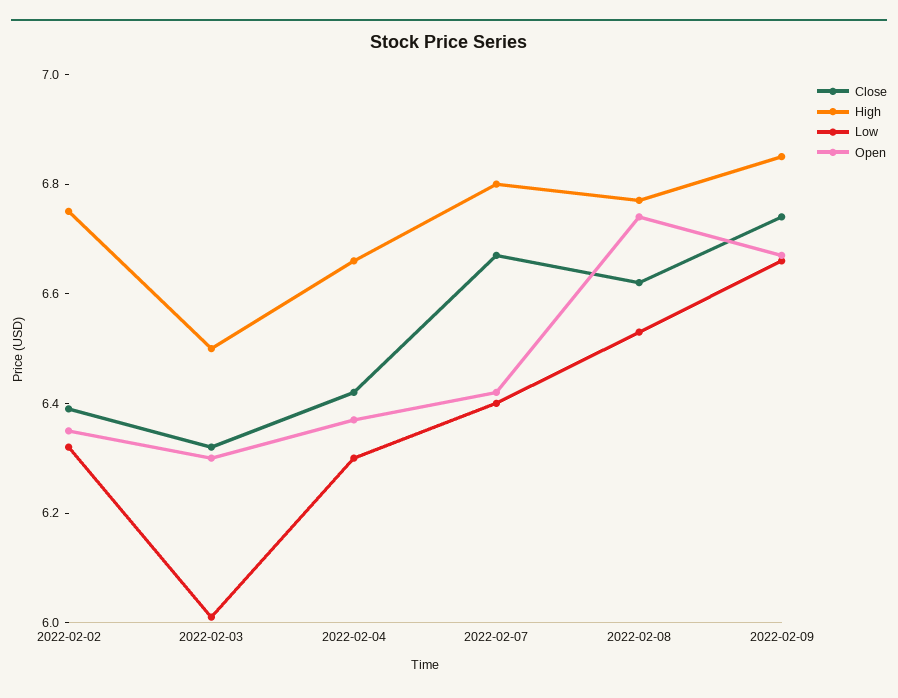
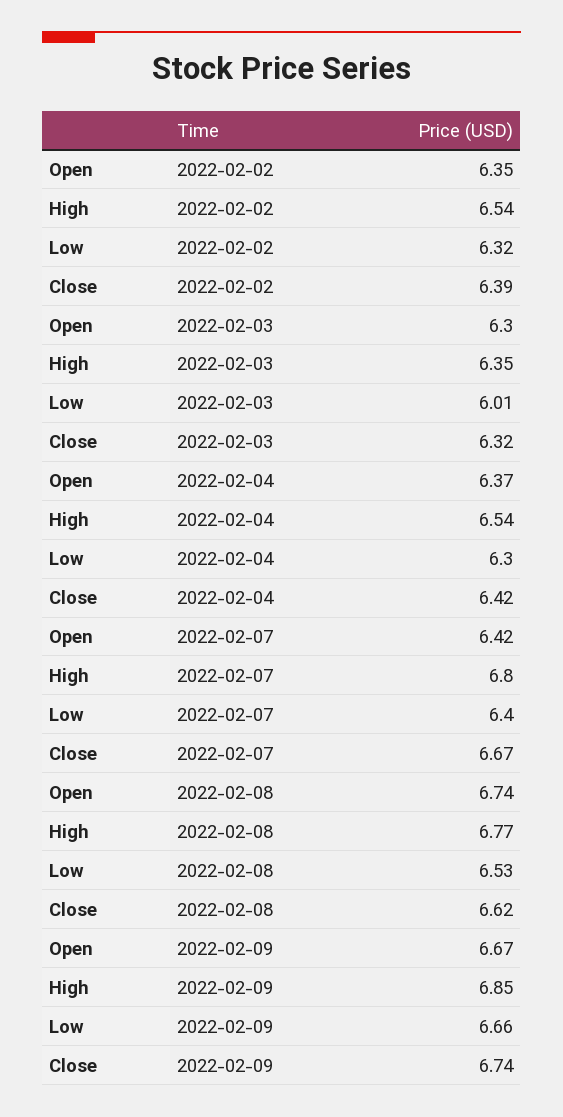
High, 2022-02-02: 6.75 -> 6.54
High, 2022-02-03: 6.5 -> 6.35
High, 2022-02-04: 6.65 -> 6.54

